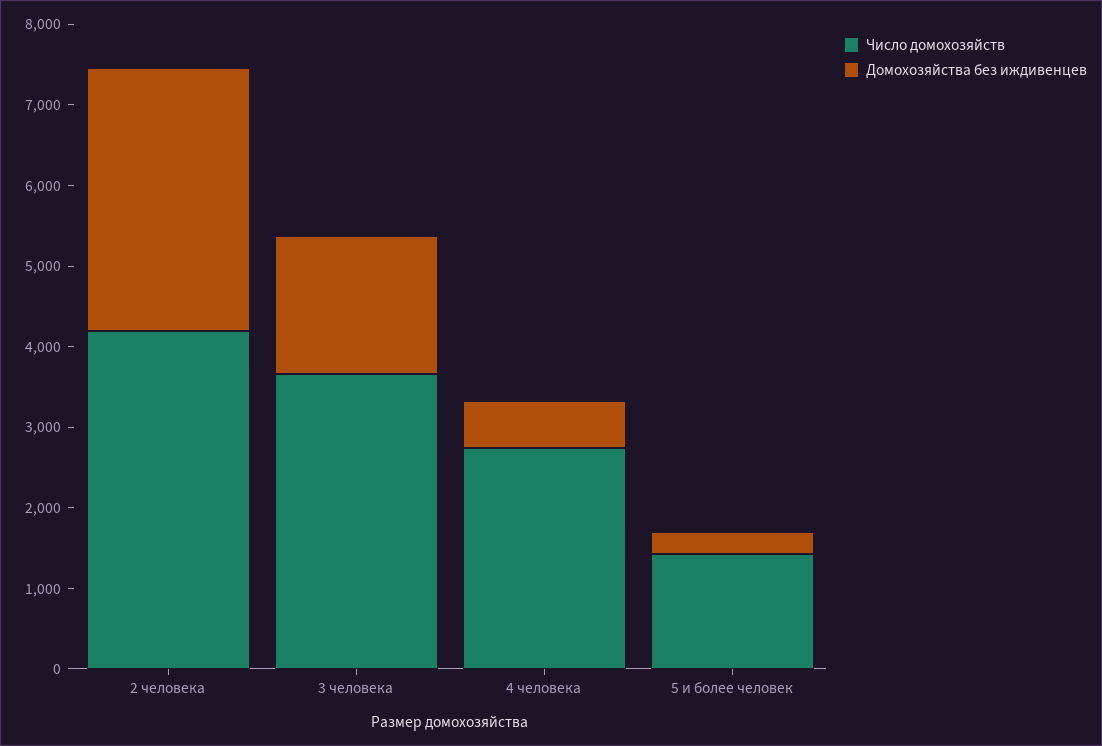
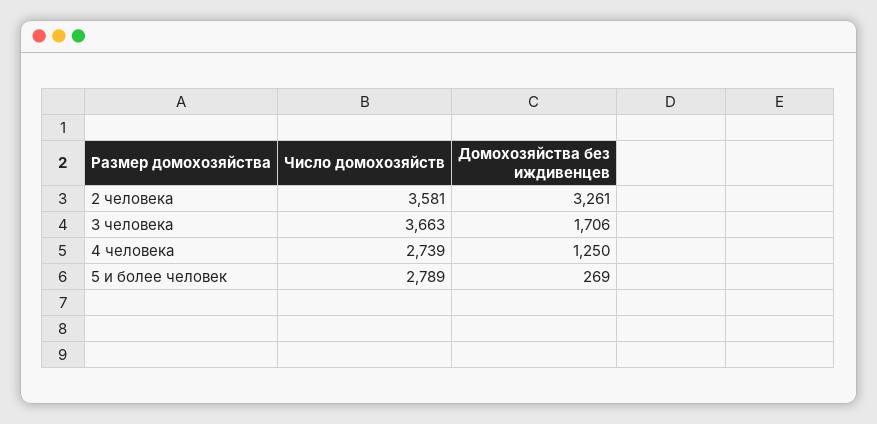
Число домохозяйств, 2 человека: 4200 -> 3581
Домохозяйства без иждивенцев, 4 человека: 600 -> 1250
Число домохозяйств, 5 и более человек: 1400 -> 2789

